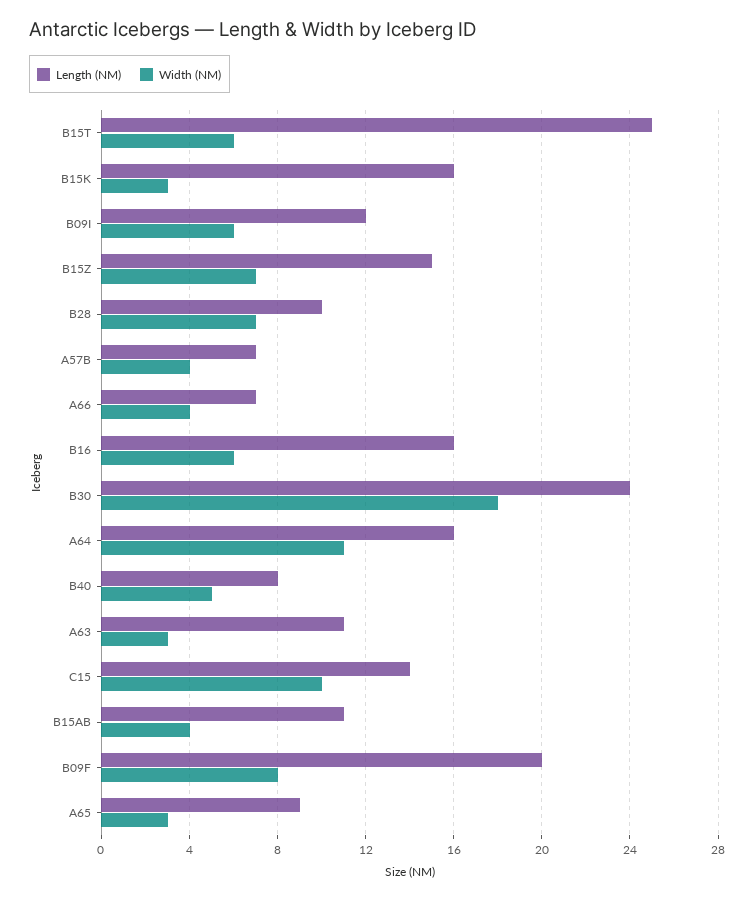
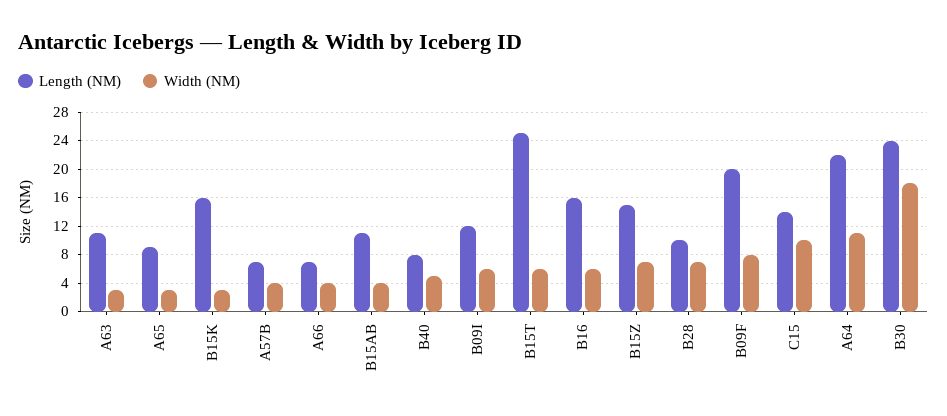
Length (NM), A64: 16 -> 22

